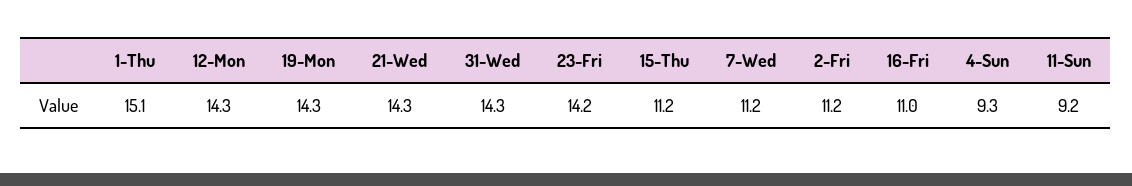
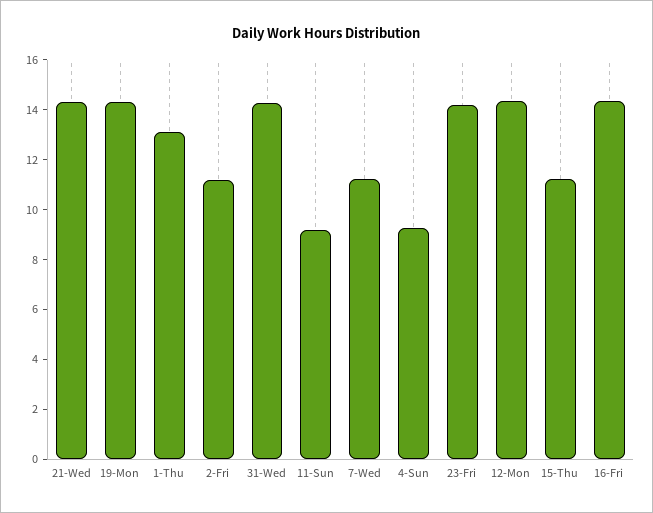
1-Thu: 15.1 -> 13
16-Fri: 11 -> 14.5

